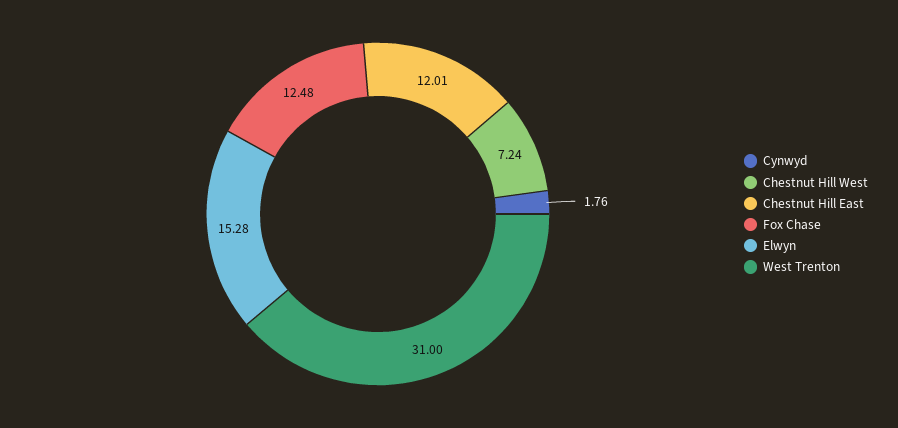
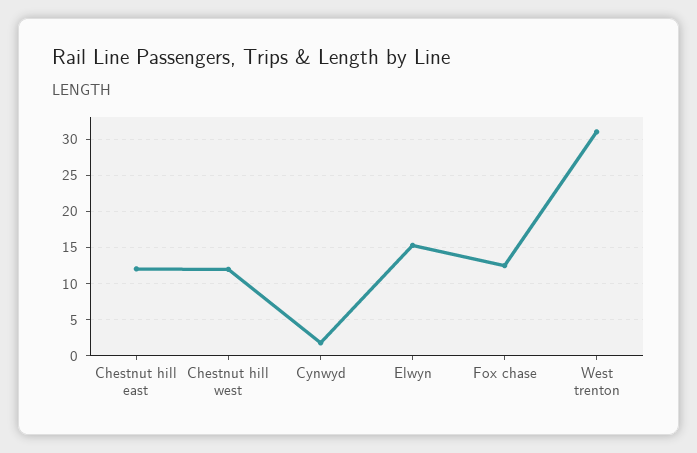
Chestnut Hill West: 7.24 -> 12

